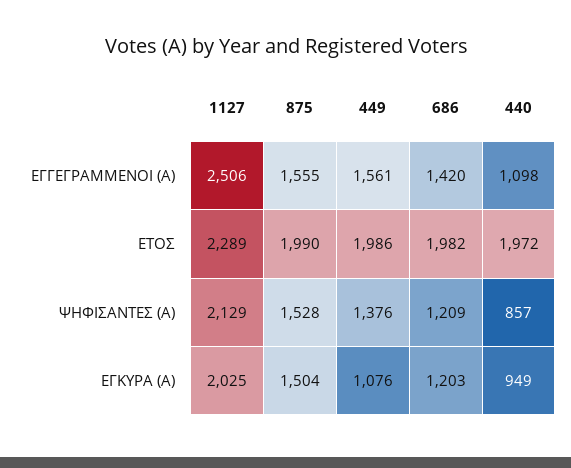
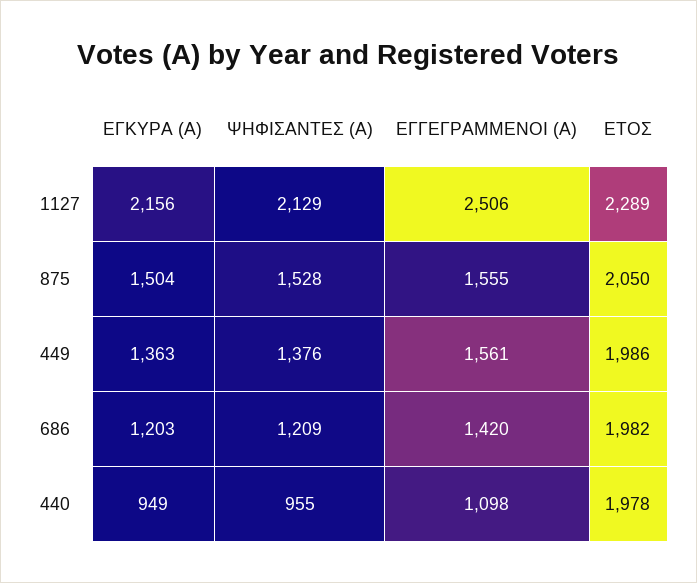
875, ΕΤΟΣ: 1990 -> 2050
440, ΕΤΟΣ: 1972 -> 1978
440, ΨΗΦΙΣΑΝΤΕΣ (Α): 857 -> 955
1127, ΕΓΚΥΡΑ (Α): 2025 -> 2156
449, ΕΓΚΥΡΑ (Α): 1076 -> 1363

